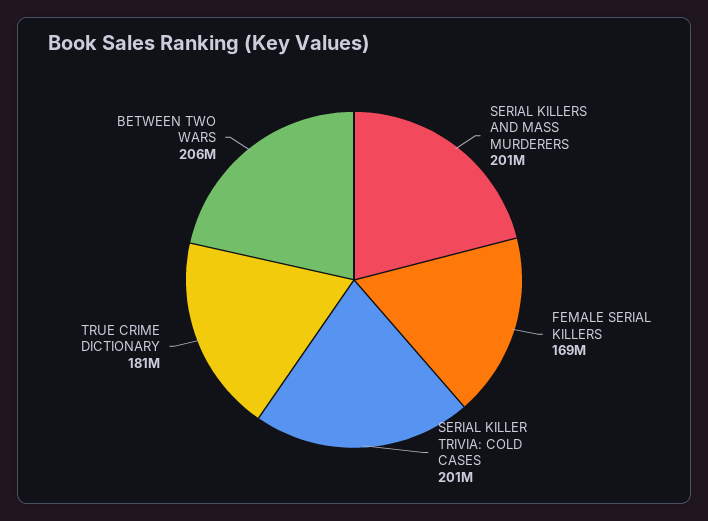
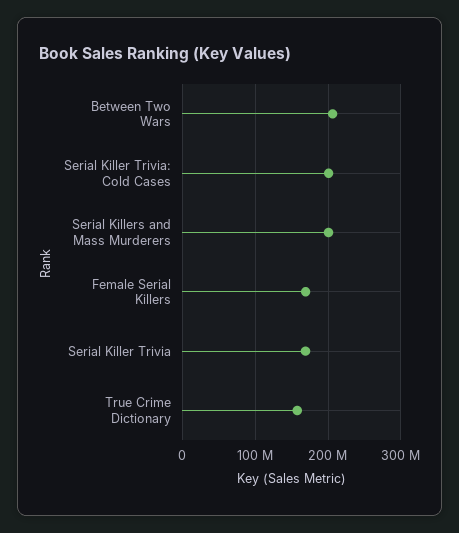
TRUE CRIME DICTIONARY: 181000000 -> 160000000
Serial Killer Trivia: none -> 170000000

